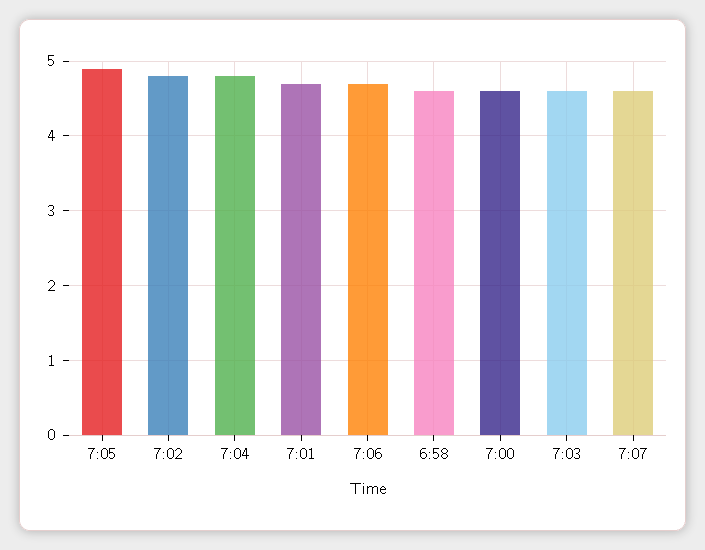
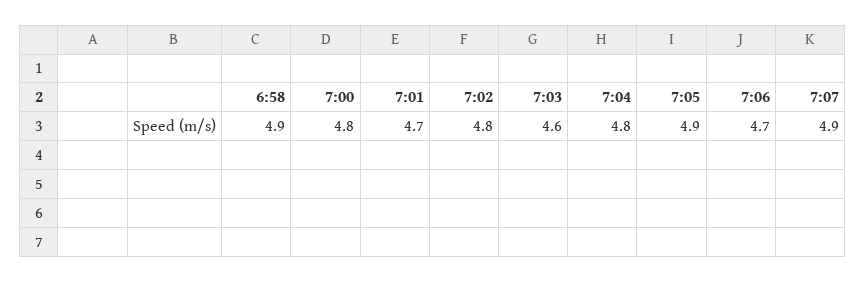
6:58: 4.6 -> 4.9
7:00: 4.6 -> 4.8
7:07: 4.6 -> 4.9

